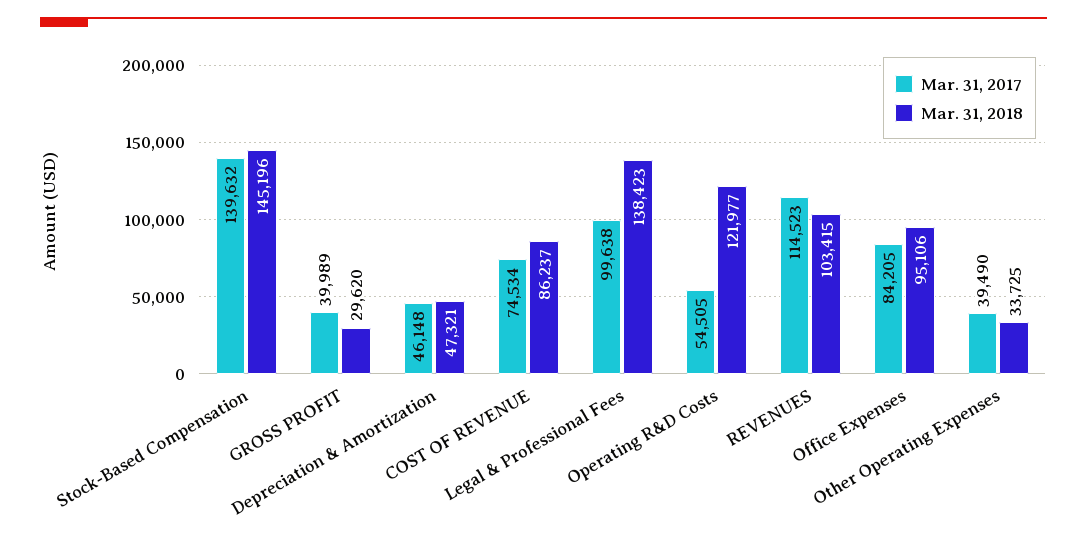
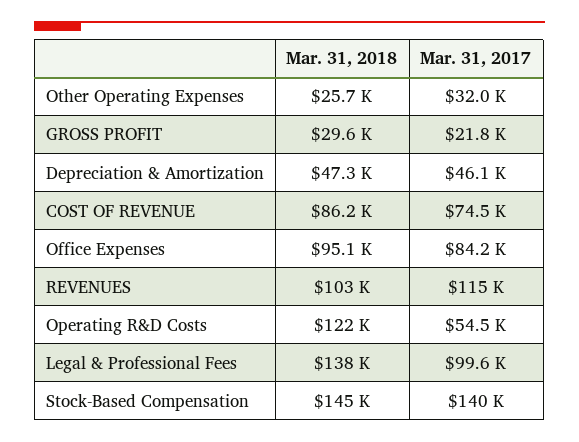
Mar. 31, 2017, GROSS PROFIT: 39989 -> 21800
Mar. 31, 2017, Other Operating Expenses: 39490 -> 32000
Mar. 31, 2018, Other Operating Expenses: 33725 -> 25700

